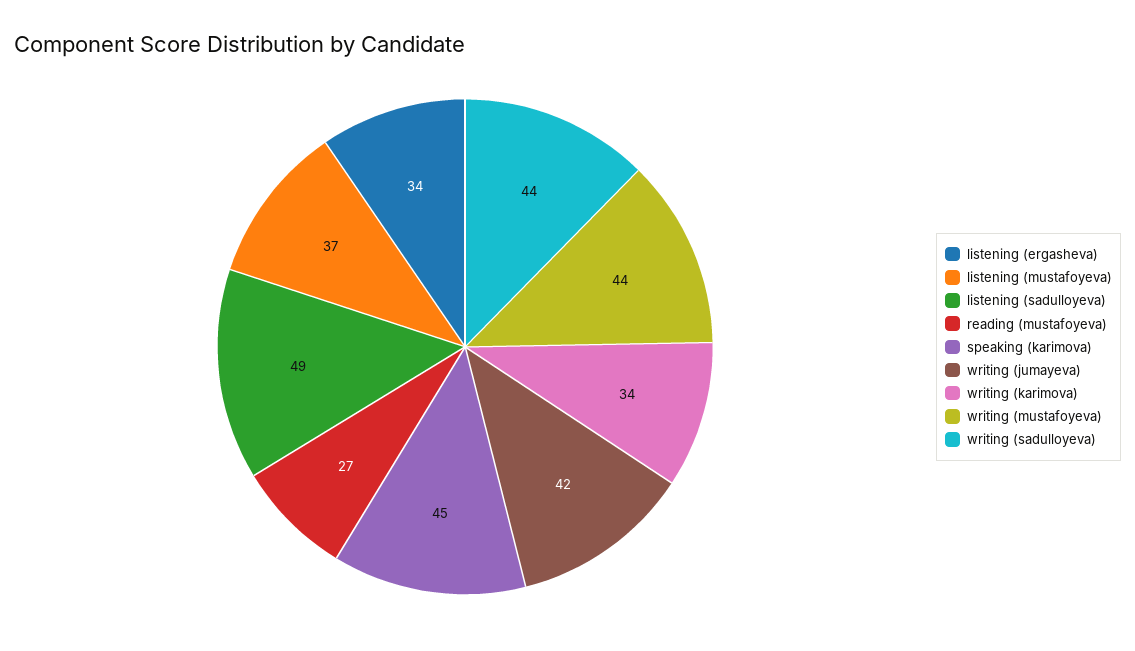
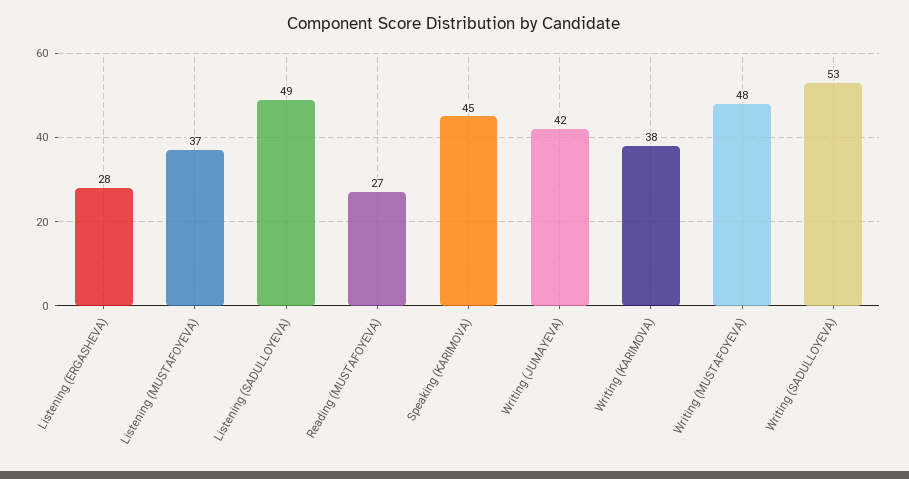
listening (ergasheva): 34 -> 28
writing (karimova): 34 -> 38
writing (mustafoyeva): 44 -> 48
writing (sadulloyeva): 44 -> 53

